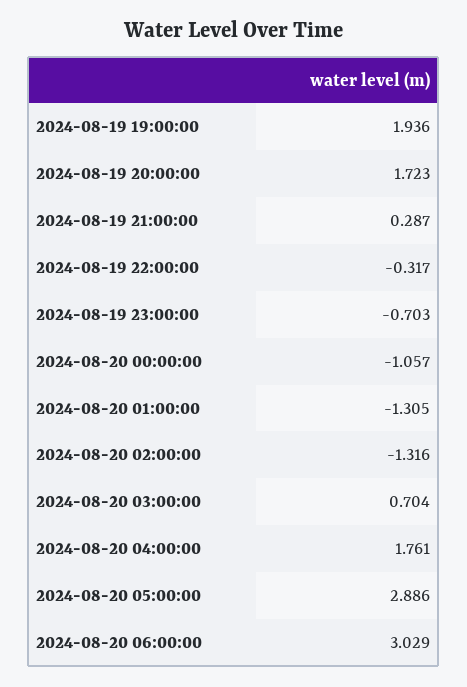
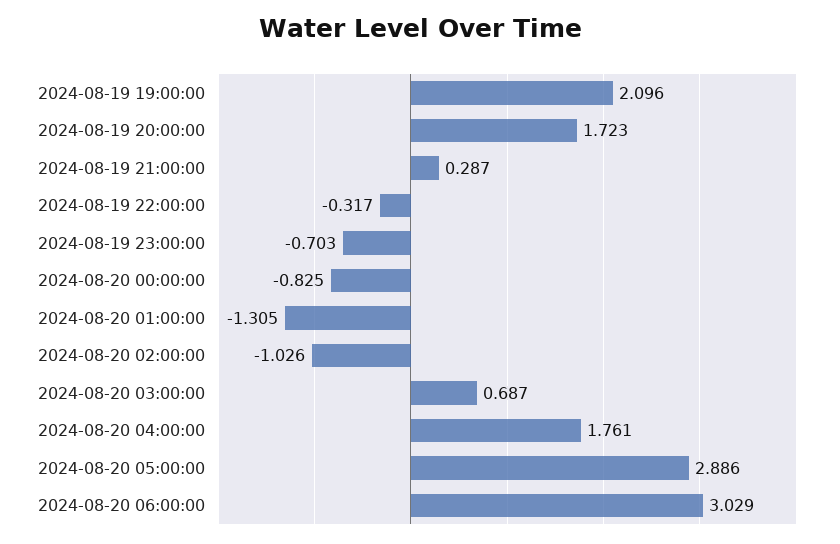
2024-08-19 19:00:00: 1.936 -> 2.096
2024-08-20 00:00:00: -1.057 -> -0.825
2024-08-20 02:00:00: -1.316 -> -1.026
2024-08-20 03:00:00: 0.704 -> 0.687

